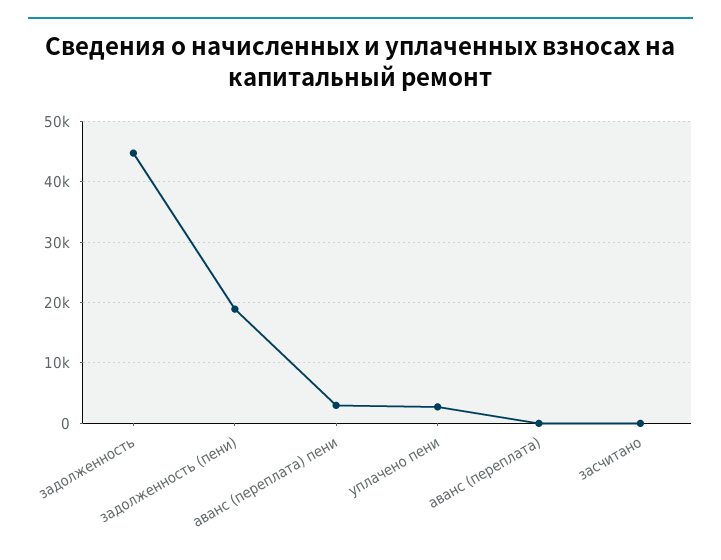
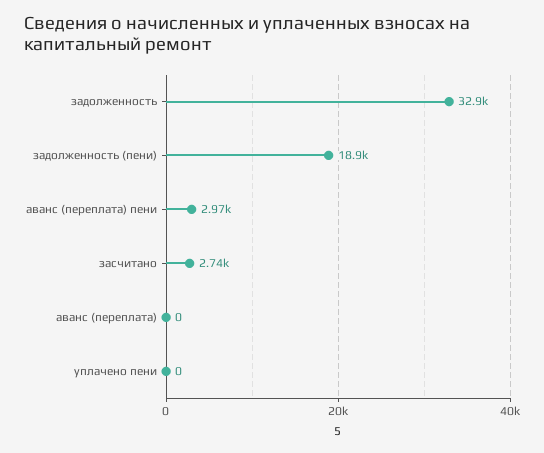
задолженность: 45000 -> 32900
уплачено пени: 3000 -> 0
засчитано: 0 -> 2740

